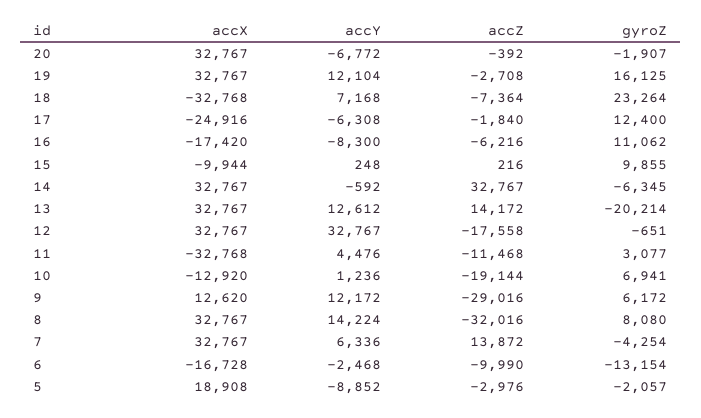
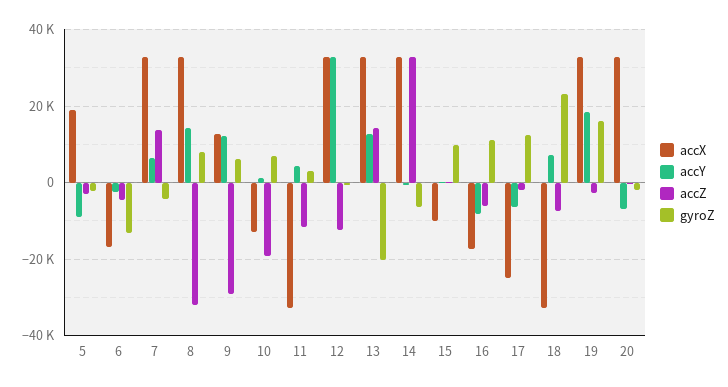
accY, 19: 12104 -> 18000
accZ, 12: -17558 -> -12000
accZ, 6: -9990 -> -4000

